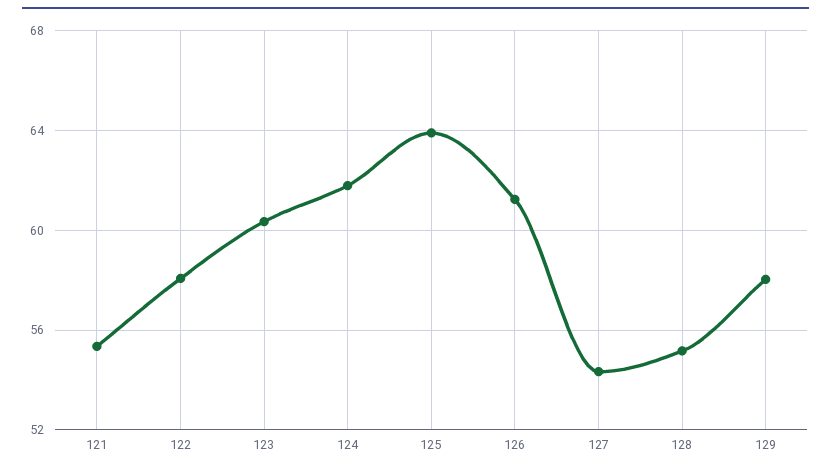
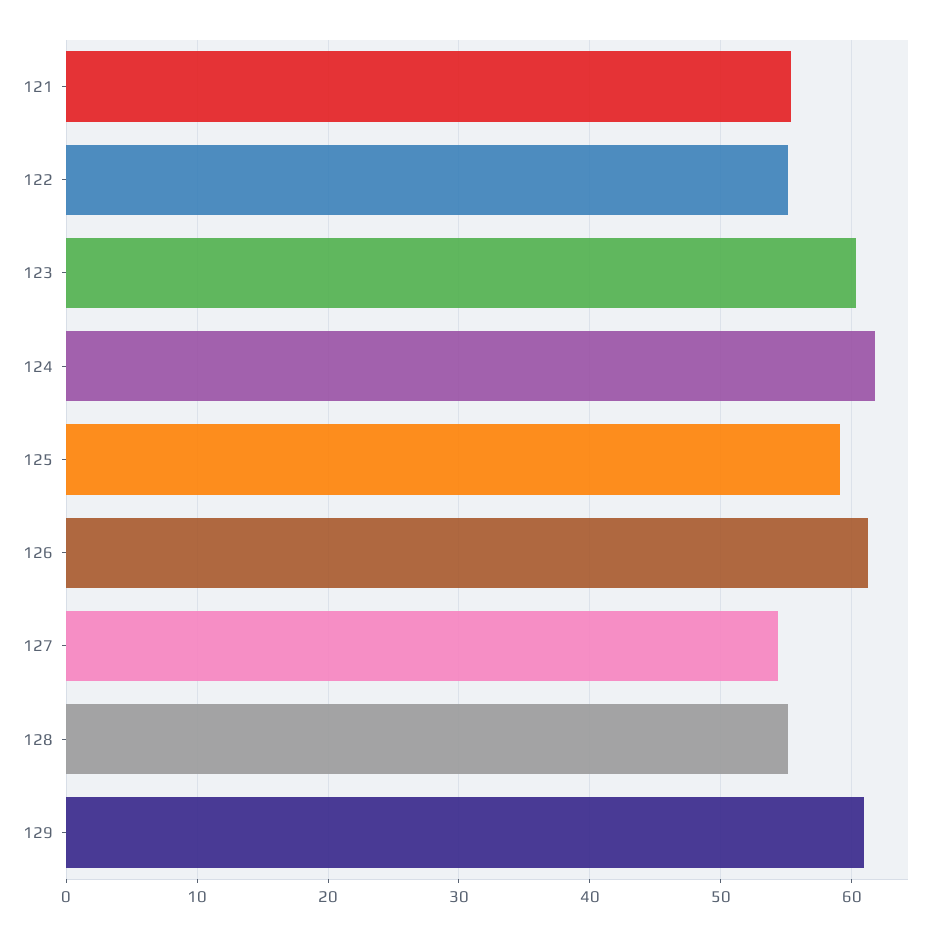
122: 58 -> 55
125: 64 -> 59
129: 58 -> 61

